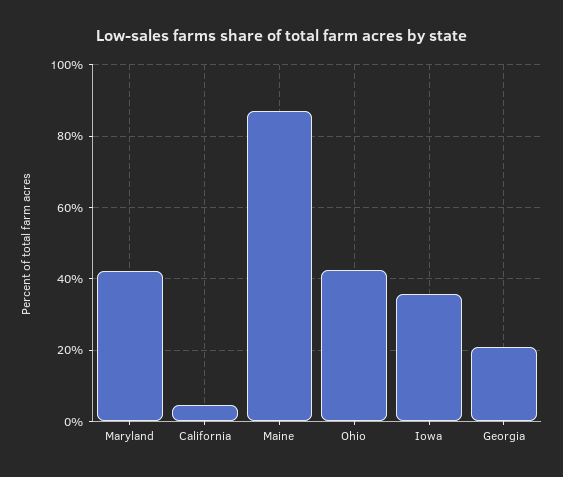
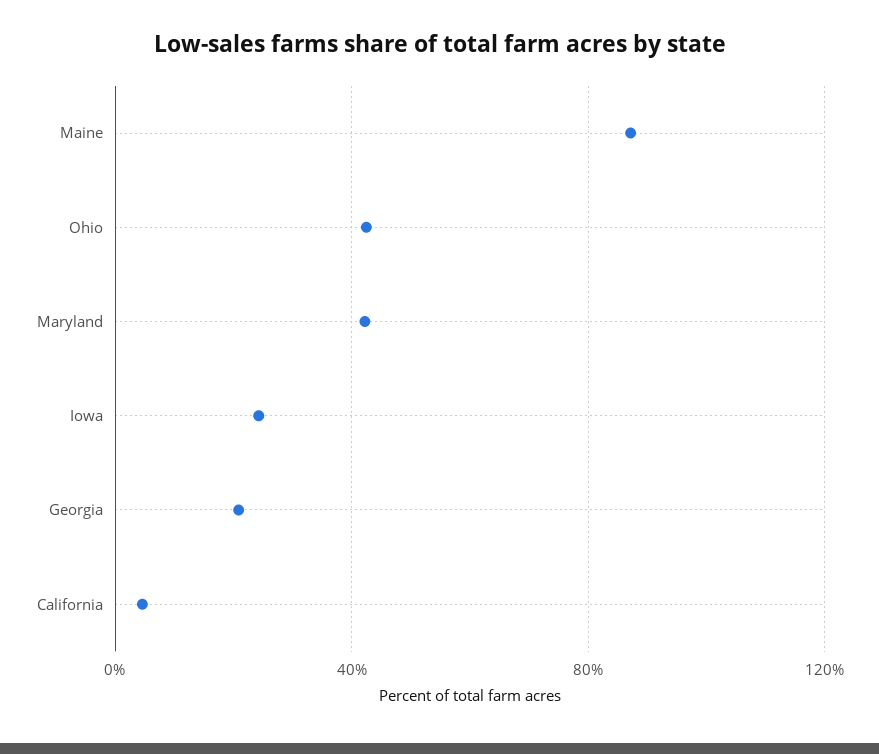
Iowa: 36 -> 25

